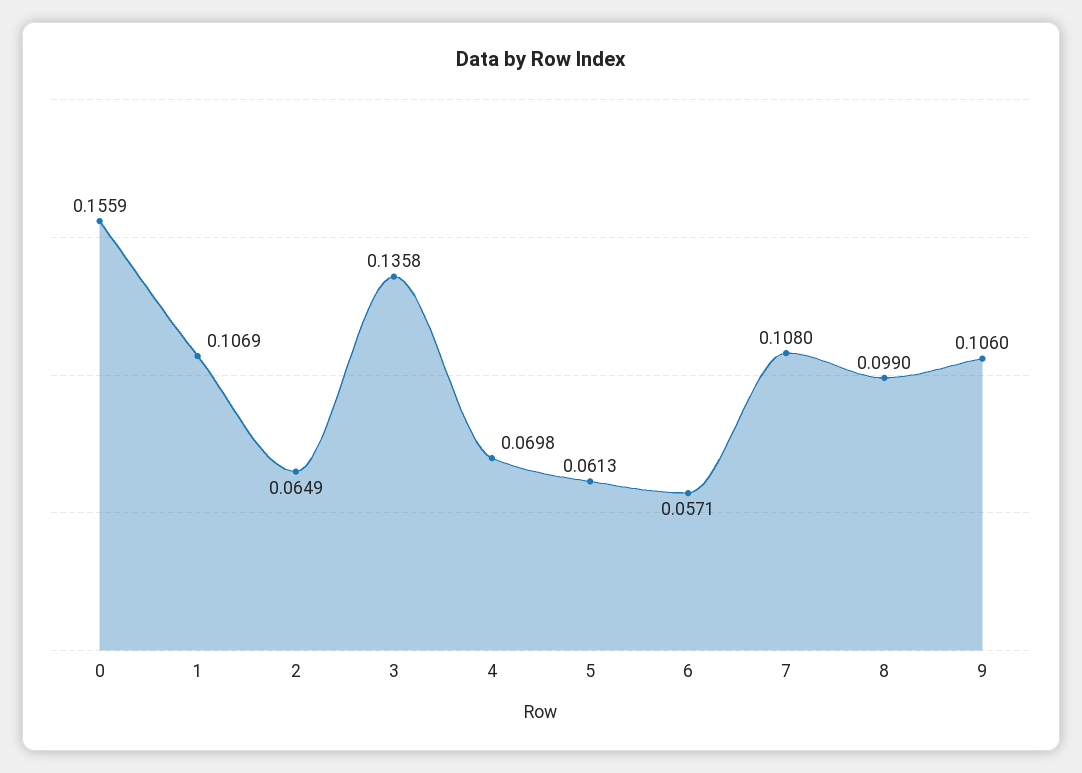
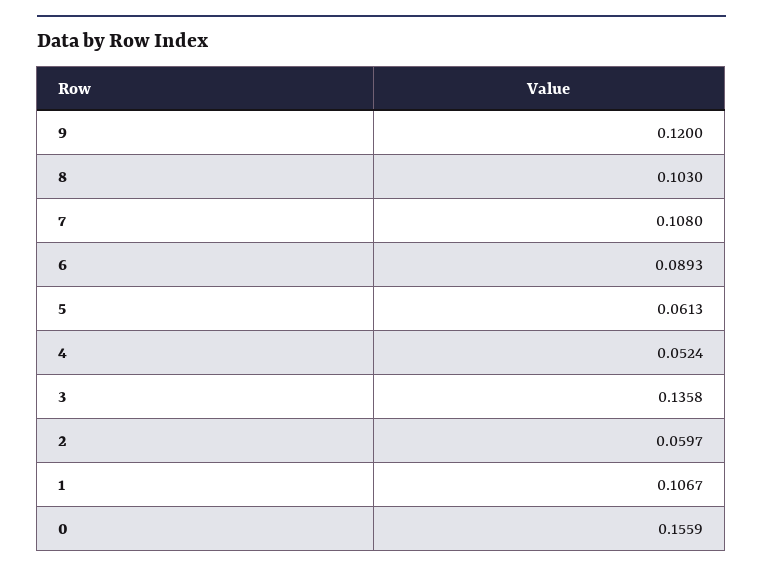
1: 0.1069 -> 0.1067
2: 0.0649 -> 0.0597
4: 0.0698 -> 0.0524
6: 0.0571 -> 0.0893
8: 0.099 -> 0.103
9: 0.106 -> 0.12

